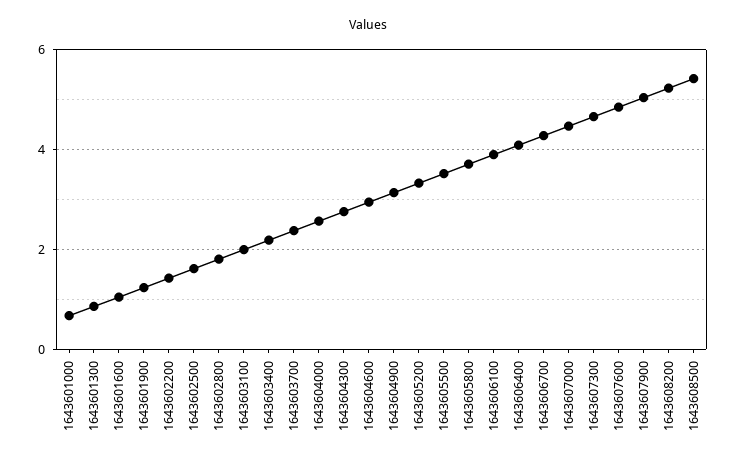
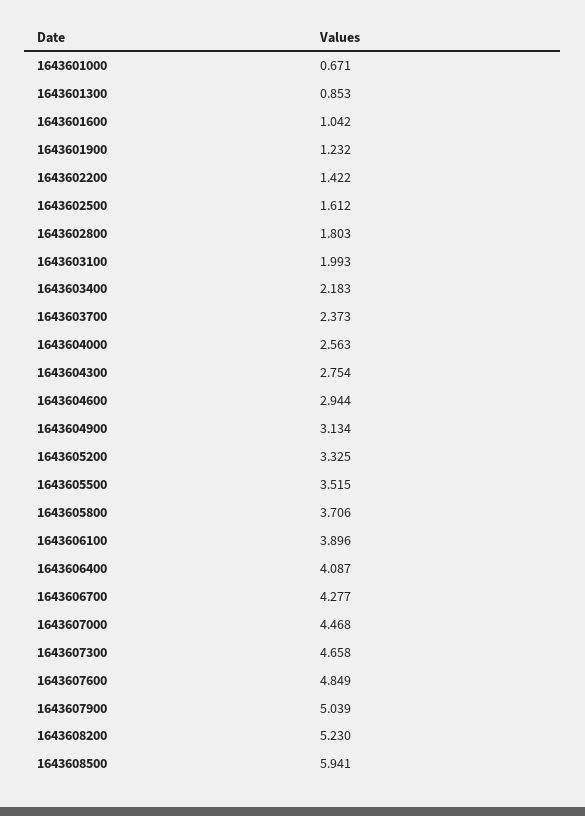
1643608500: 5.4 -> 5.941

